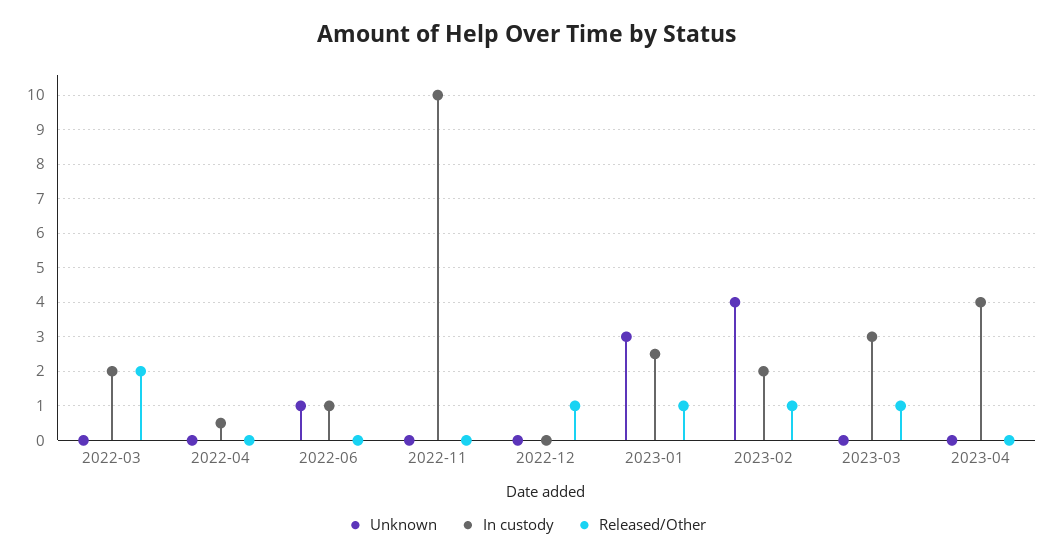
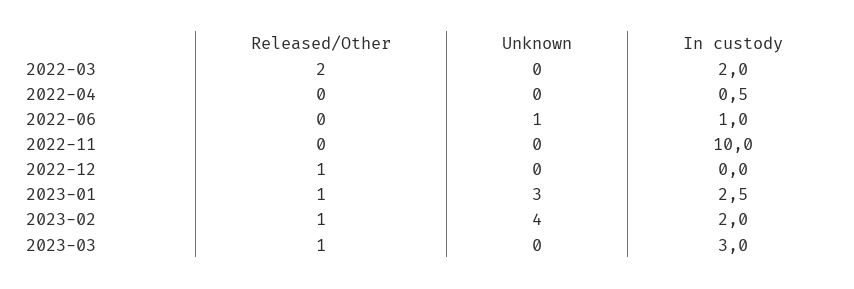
Unknown, 2023-04: 0 -> none
In custody, 2023-04: 4 -> none
Released/Other, 2023-04: 0 -> none

